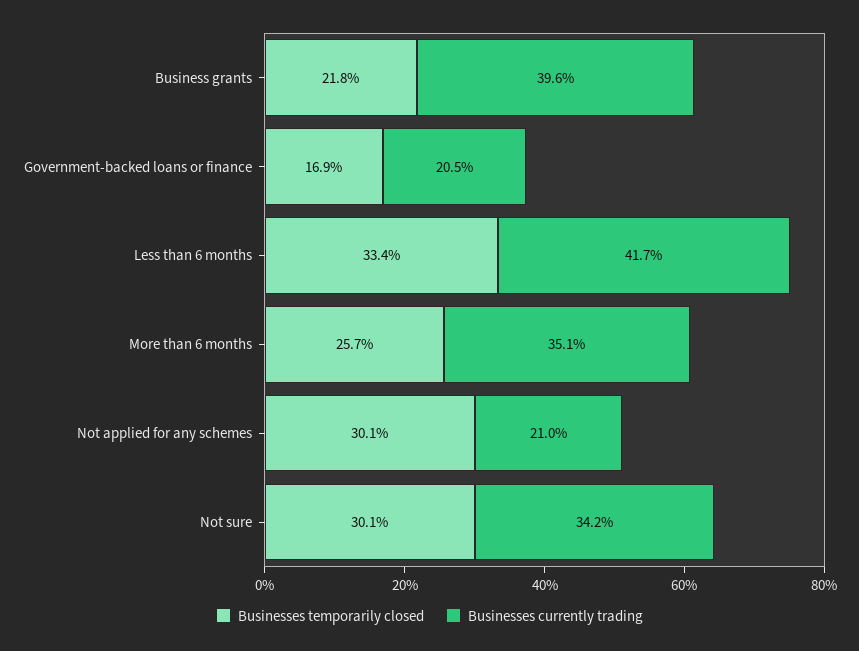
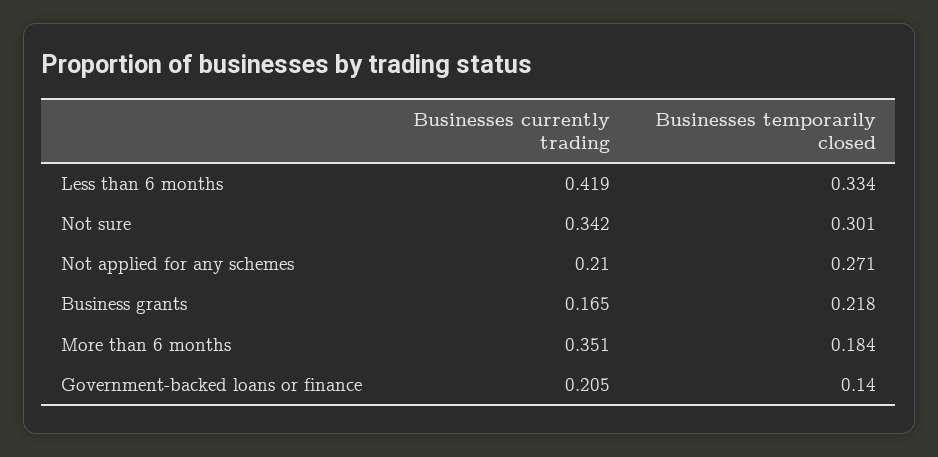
Businesses currently trading, Business grants: 0.396 -> 0.165
Businesses temporarily closed, Government-backed loans or finance: 0.169 -> 0.14
Businesses currently trading, Less than 6 months: 0.417 -> 0.419
Businesses temporarily closed, More than 6 months: 0.257 -> 0.184
Businesses temporarily closed, Not applied for any schemes: 0.301 -> 0.271

